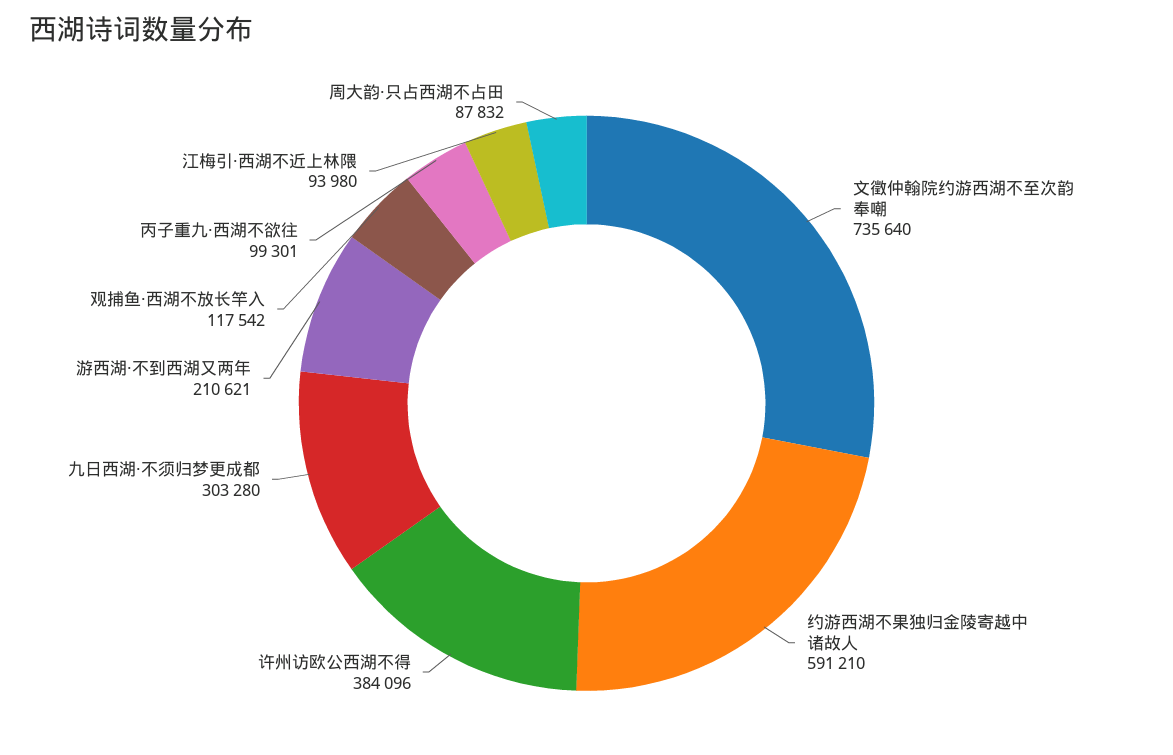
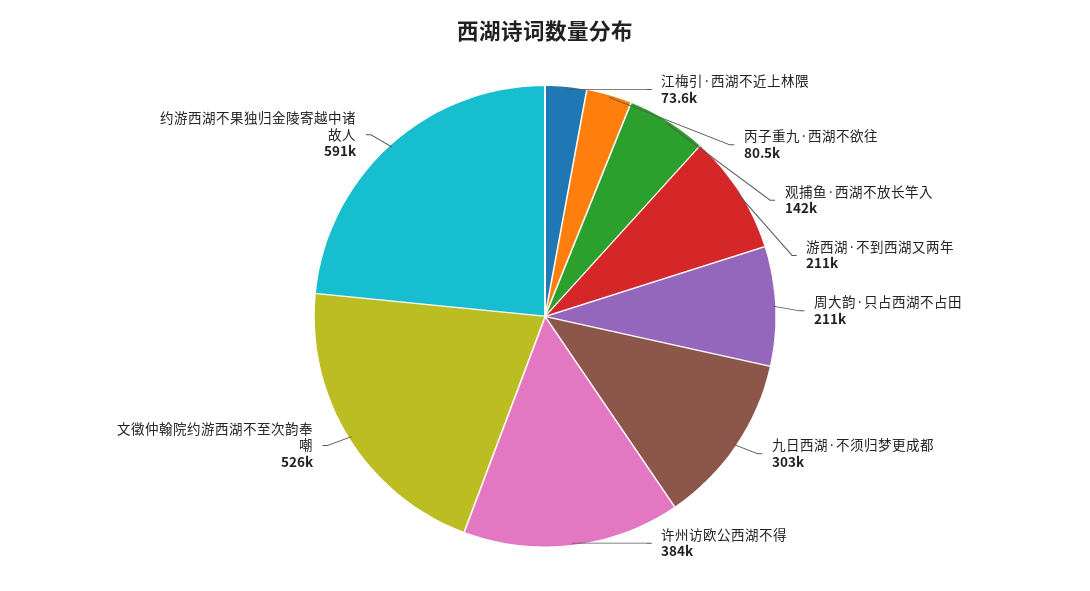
文徵仲翰院约游西湖不至次韵奉嘲: 735640 -> 526000
观捕鱼·西湖不放长竿入: 117542 -> 142000
丙子重九·西湖不欲往: 99301 -> 80500
江梅引·西湖不近上林隈: 93980 -> 73600
周大韵·只占西湖不占田: 87832 -> 211000

